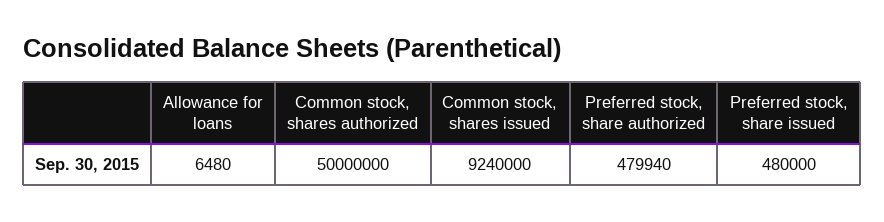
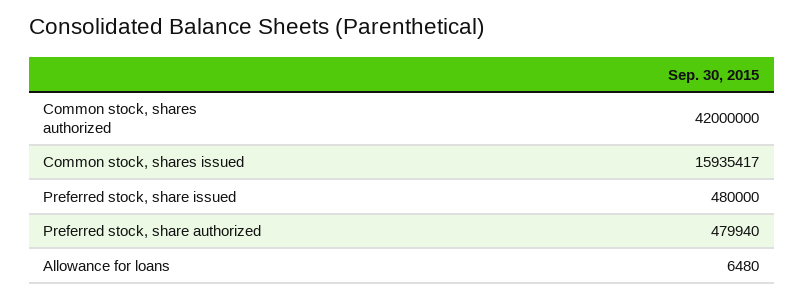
Common stock, shares authorized: 50000000 -> 42000000
Common stock, shares issued: 9240000 -> 15935417

